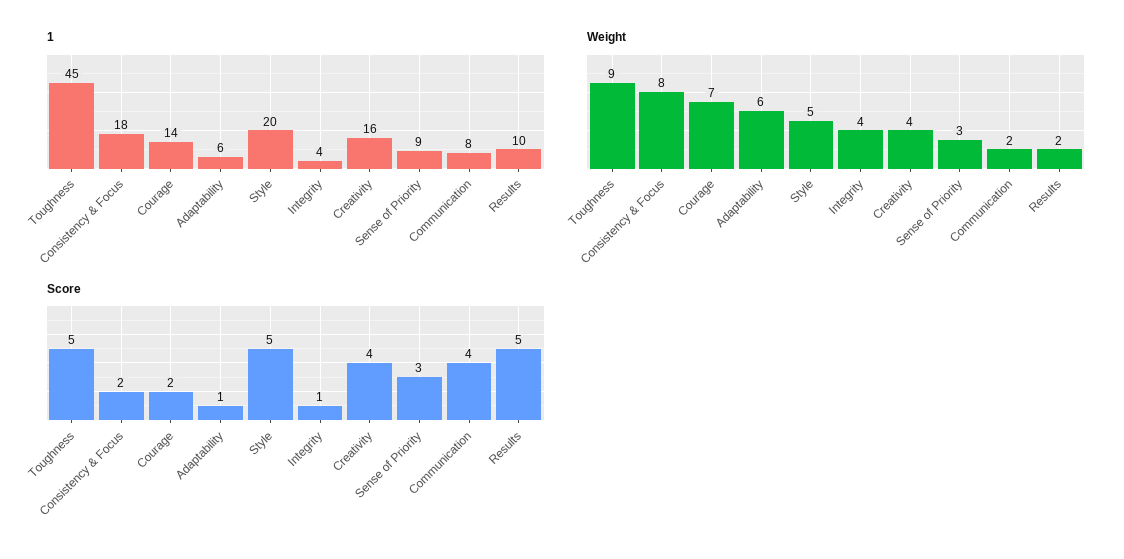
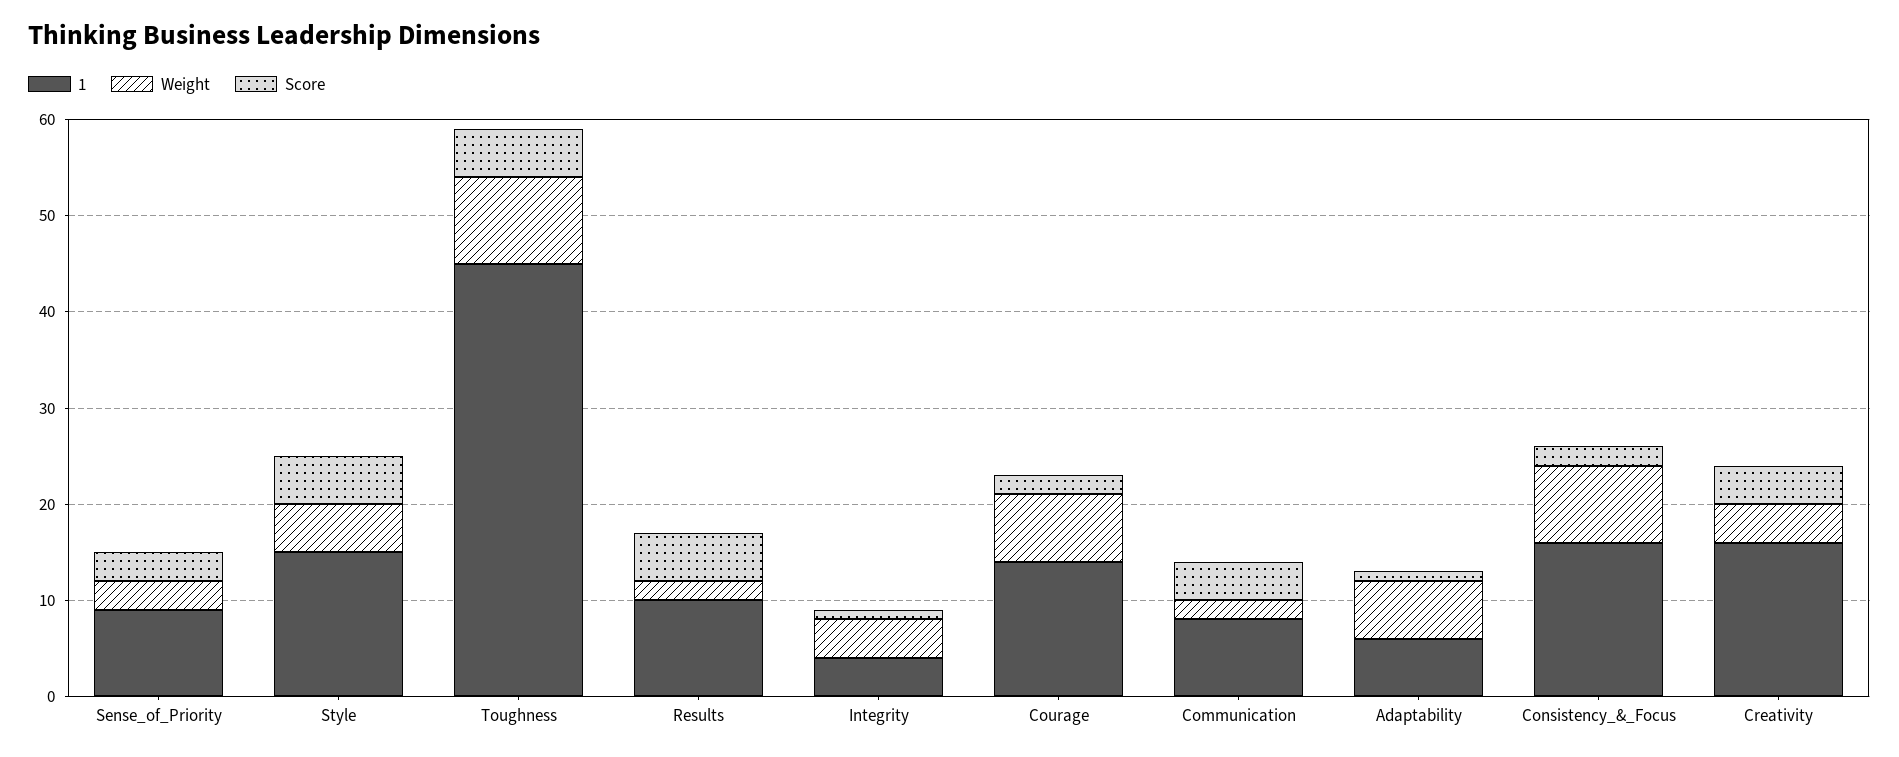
1, Consistency & Focus: 18 -> 16
1, Style: 20 -> 15

